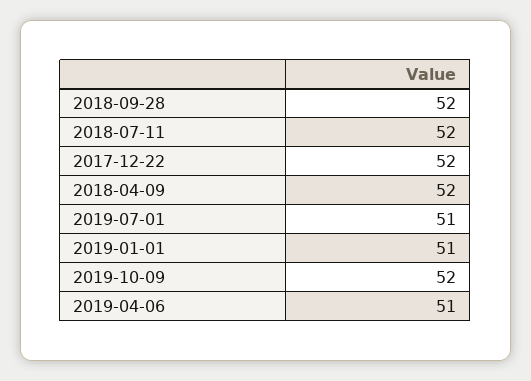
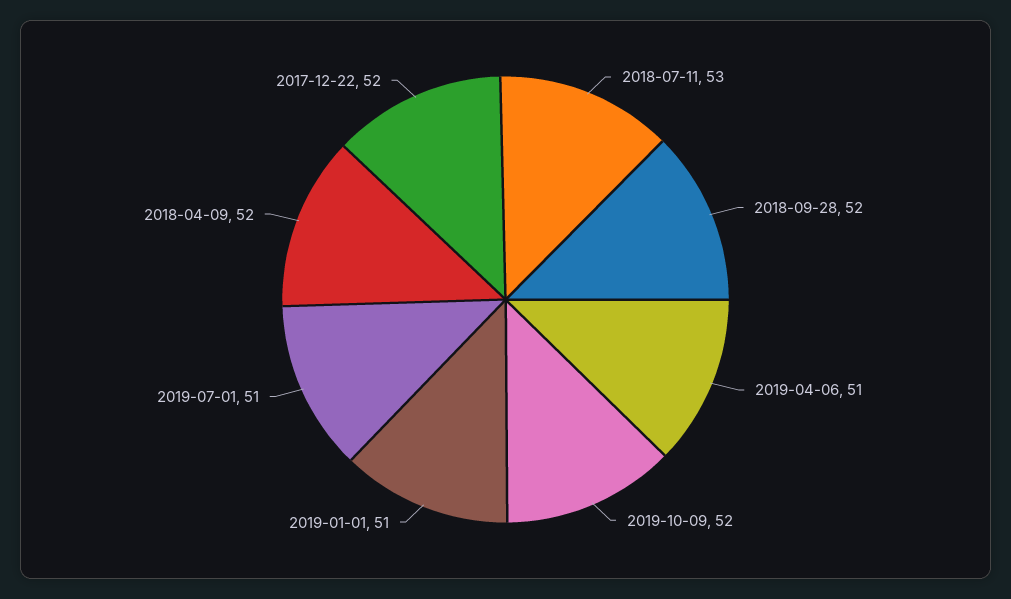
2018-07-11: 52 -> 53

